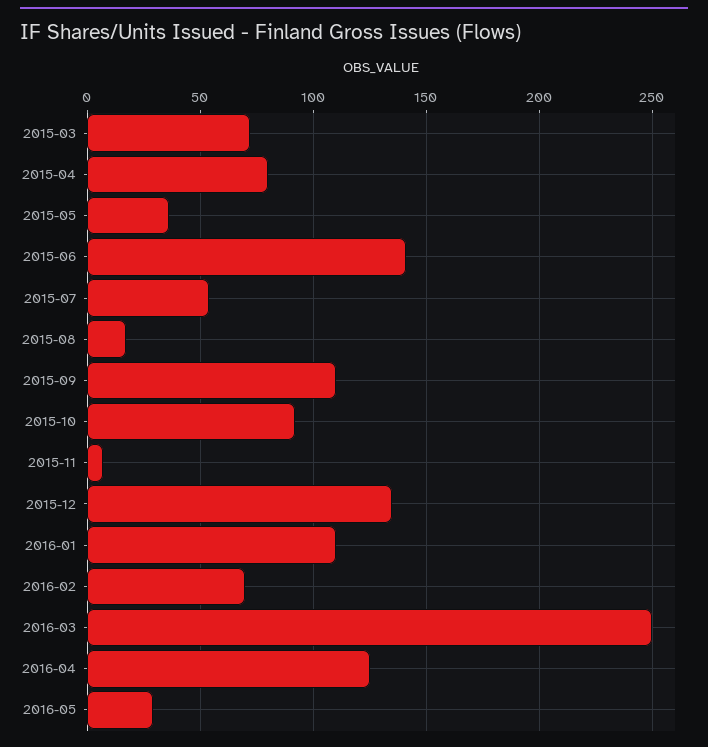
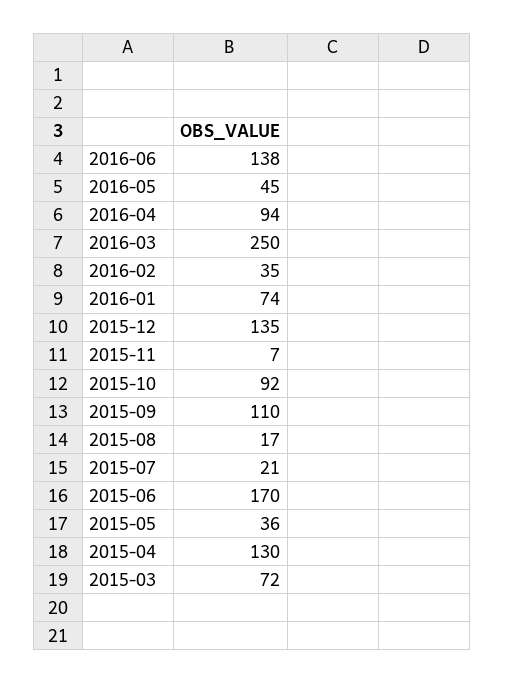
2015-04: 80 -> 130
2015-06: 140 -> 170
2015-07: 55 -> 21
2016-01: 110 -> 74
2016-02: 70 -> 35
2016-04: 125 -> 94
2016-05: 30 -> 45
2016-06: none -> 138

